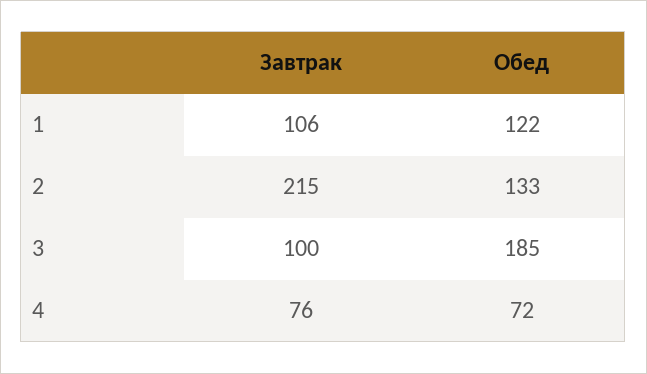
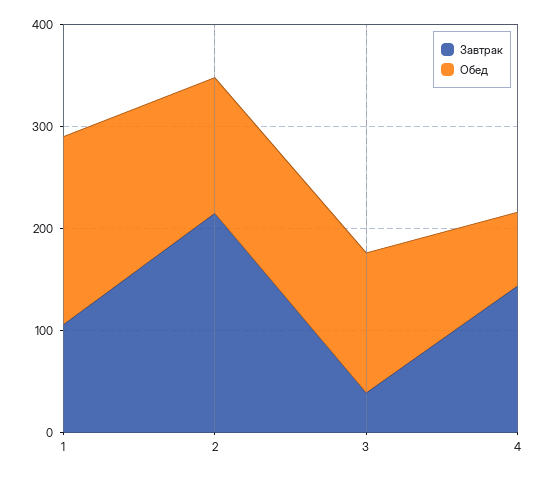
Обед, 1: 122 -> 180
Завтрак, 3: 100 -> 40
Обед, 3: 185 -> 140
Завтрак, 4: 76 -> 140

